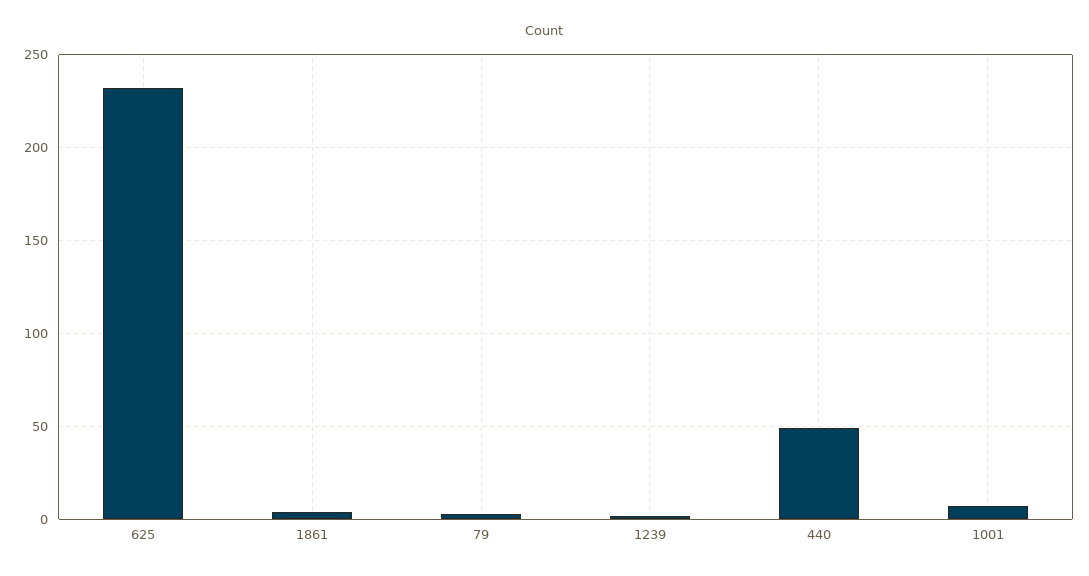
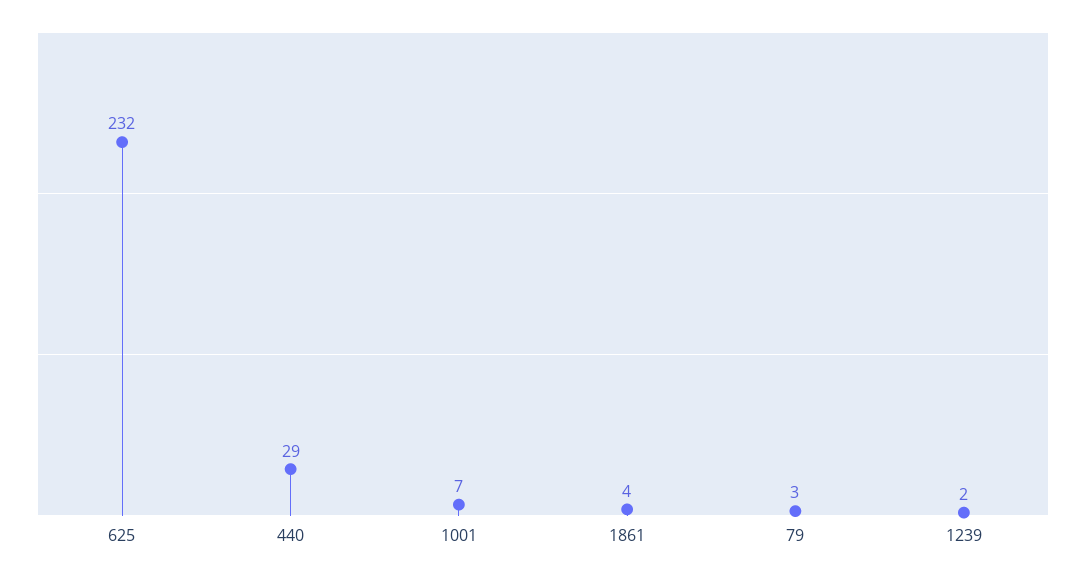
440: 50 -> 29

